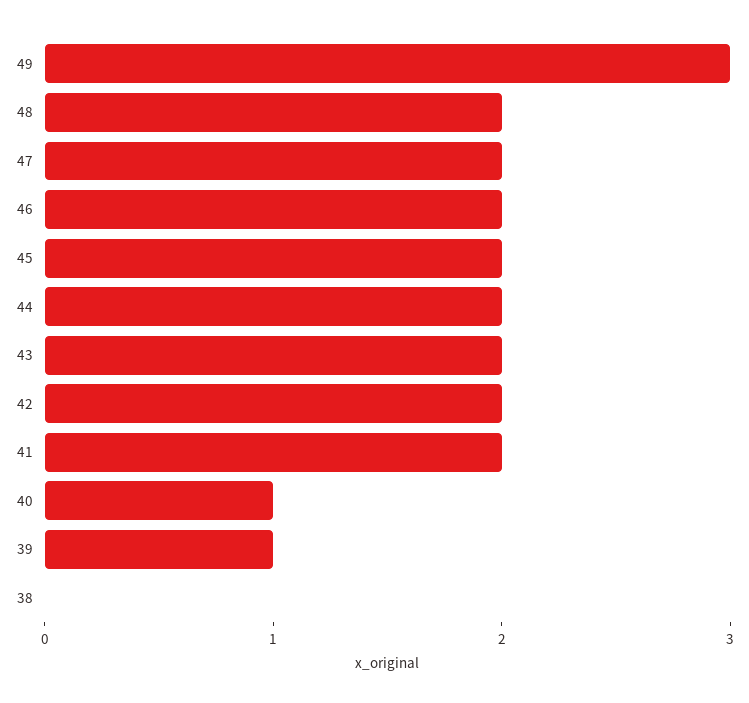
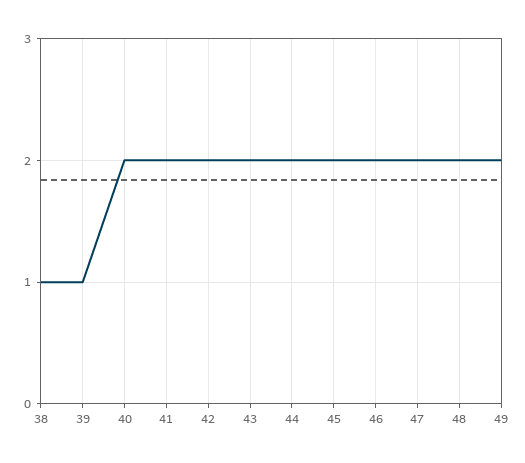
49: 3 -> 2
40: 1 -> 2
38: 0 -> 1

